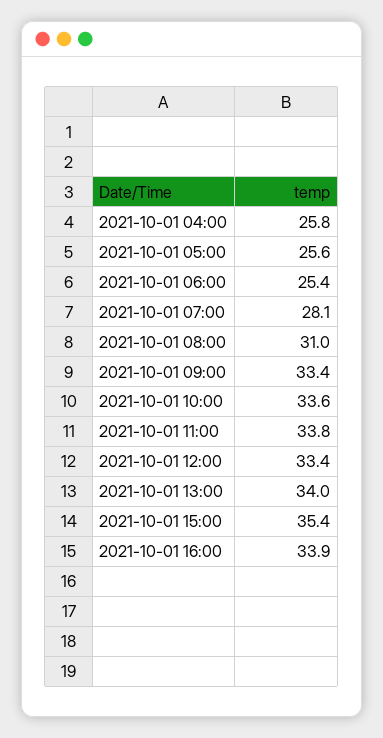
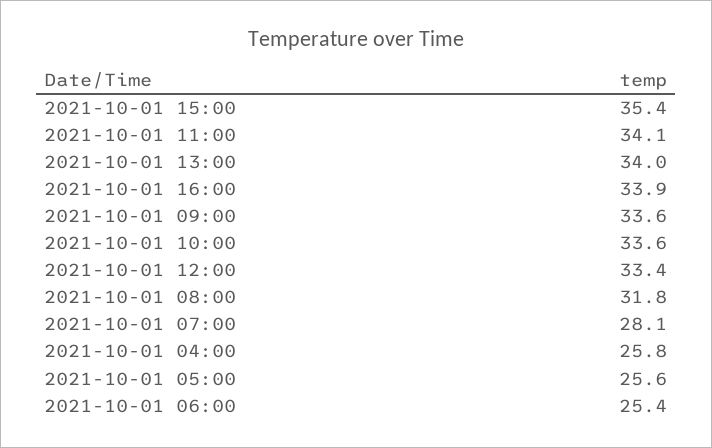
2021-10-01 08:00: 31 -> 31.8
2021-10-01 09:00: 33.4 -> 33.6
2021-10-01 11:00: 33.8 -> 34.1

